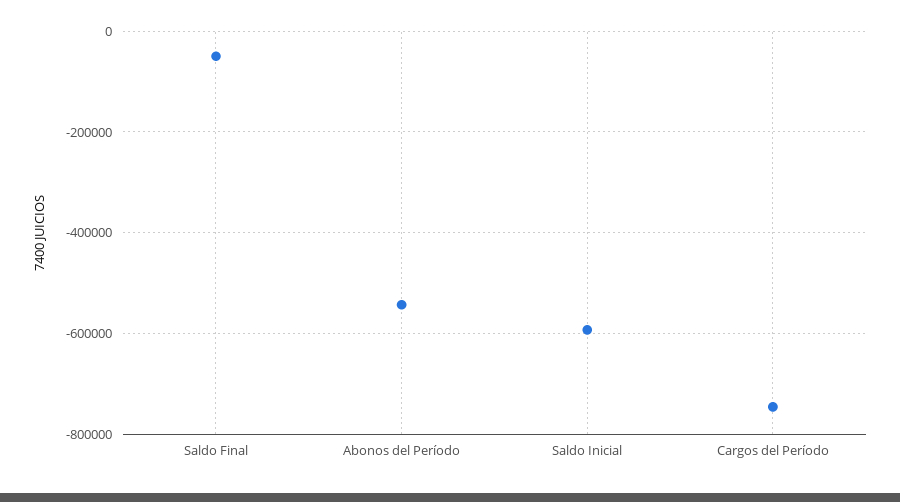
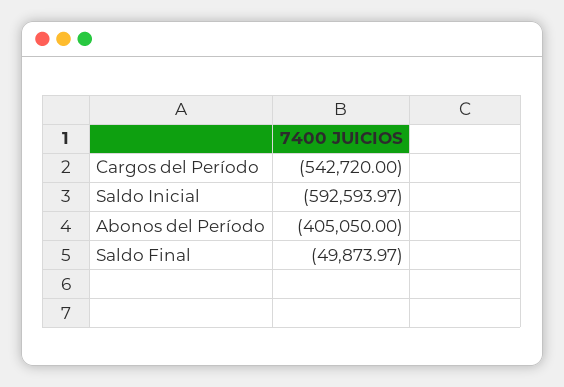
Abonos del Período: -540000 -> -405050
Cargos del Período: -740000 -> -542720

